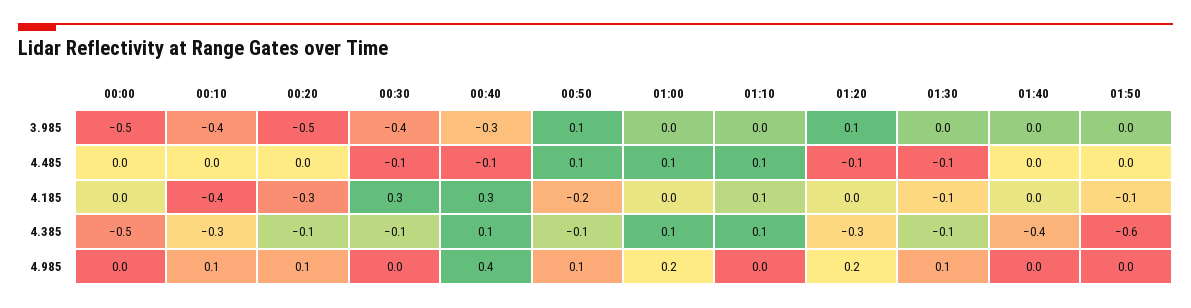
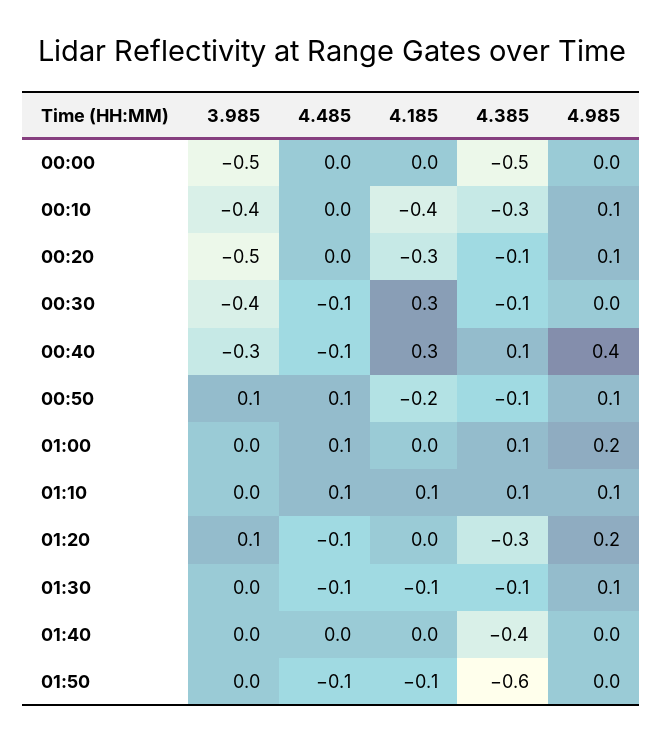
01:50, 4.485: 0 -> -0.1
01:10, 4.985: 0 -> 0.1

